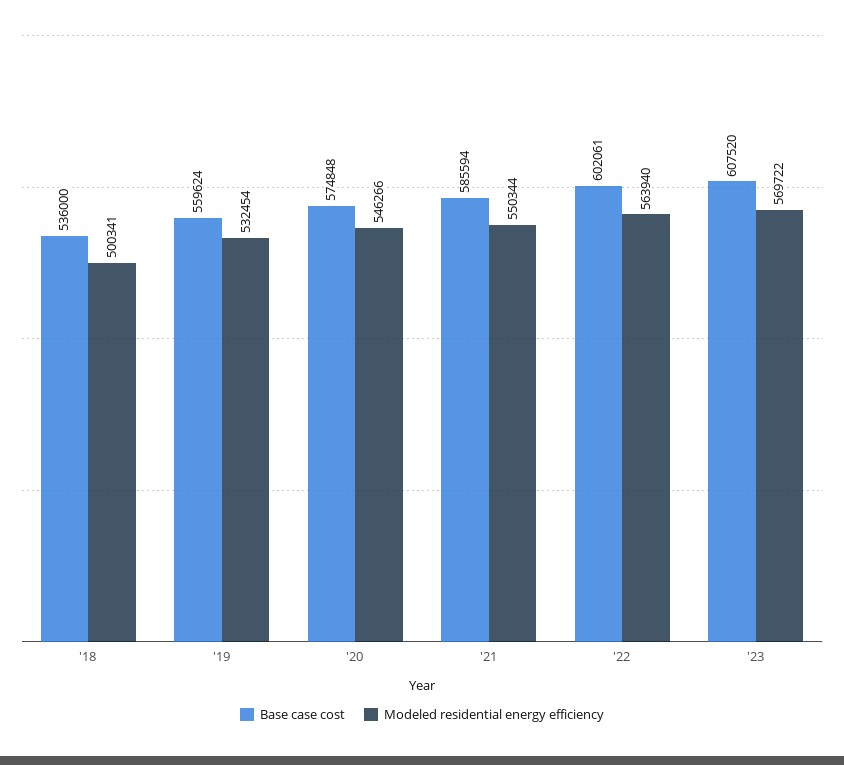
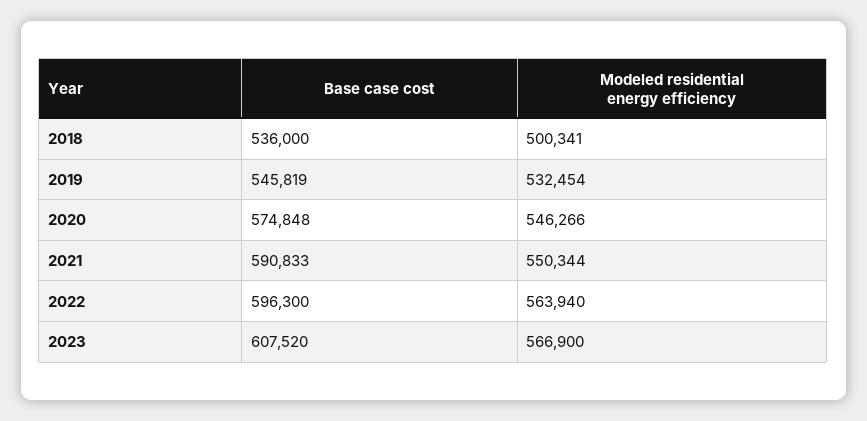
Base case cost, '19: 559624 -> 545819
Base case cost, '21: 585594 -> 590833
Base case cost, '22: 602061 -> 596300
Modeled residential energy efficiency, '23: 569722 -> 566900

